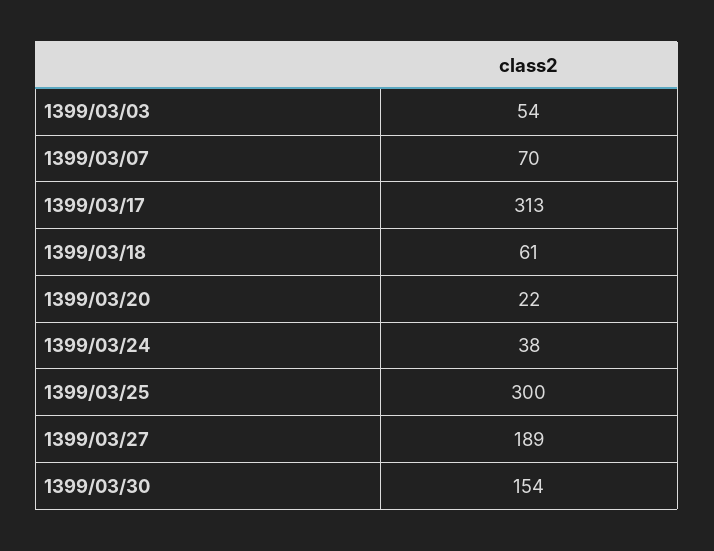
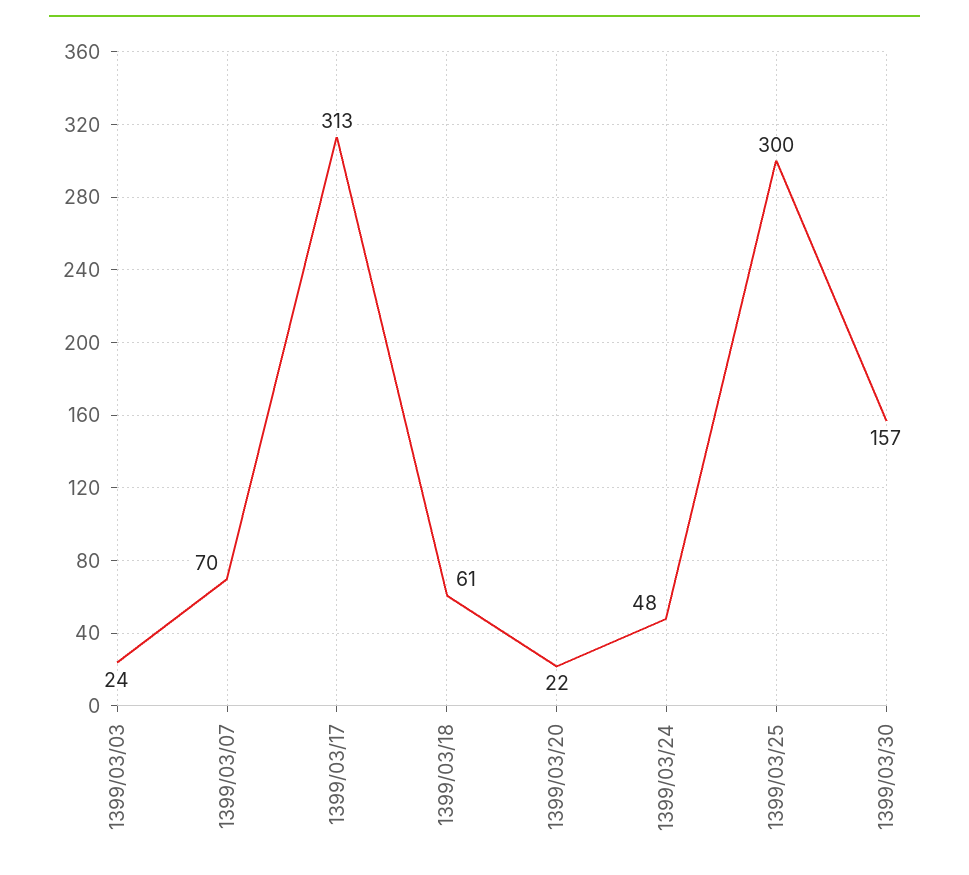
1399/03/03: 54 -> 24
1399/03/24: 38 -> 48
1399/03/27: 189 -> none
1399/03/30: 154 -> 157

